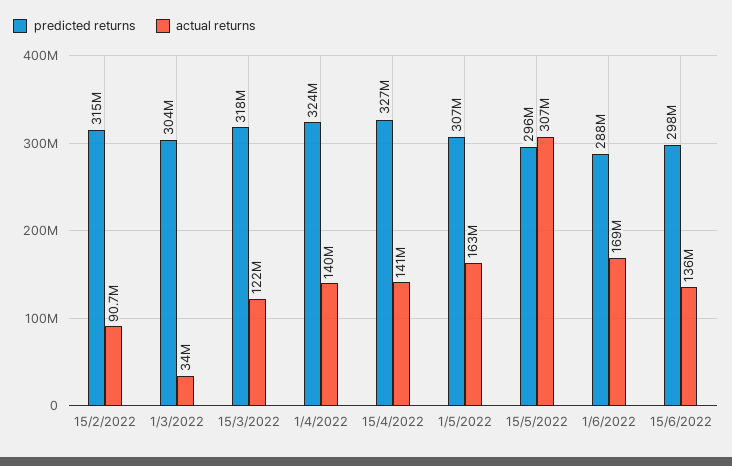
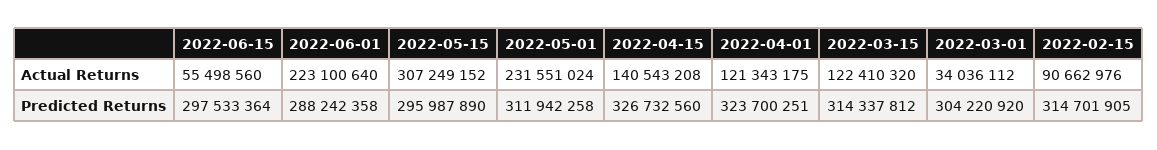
predicted returns, 15/3/2022: 318000000 -> 314337812
actual returns, 1/4/2022: 140000000 -> 121343175
predicted returns, 1/5/2022: 307000000 -> 311942258
actual returns, 1/5/2022: 163000000 -> 231551024
actual returns, 1/6/2022: 169000000 -> 223100640
actual returns, 15/6/2022: 136000000 -> 55498560

